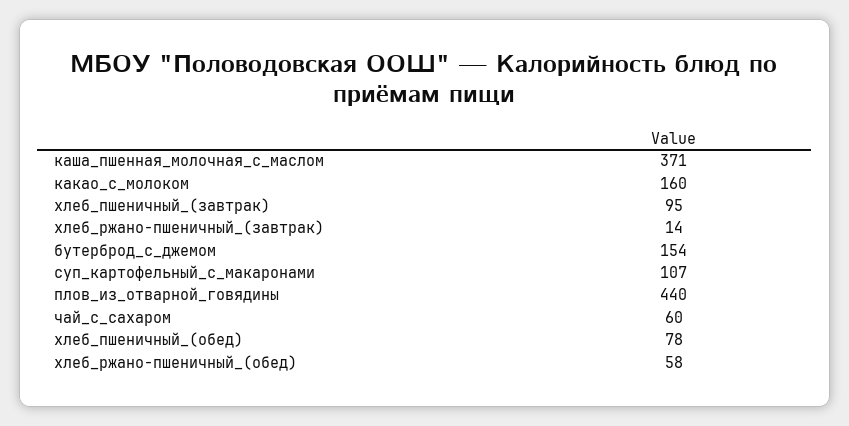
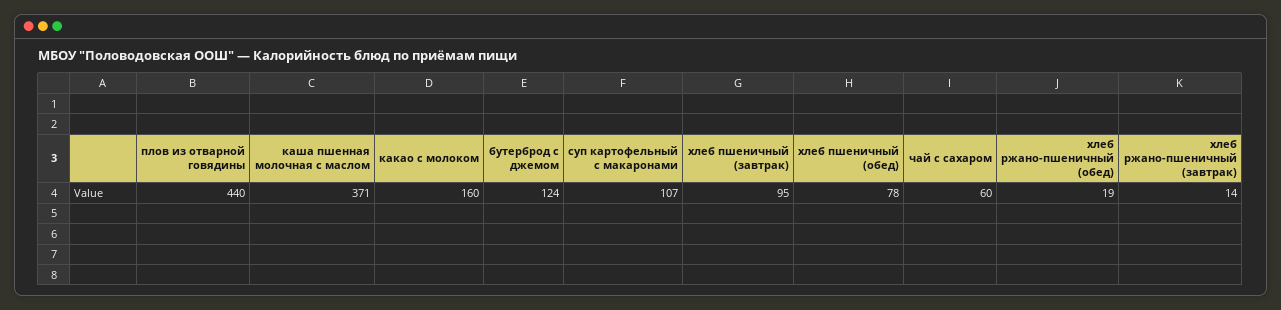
бутерброд_с_джемом: 154 -> 124
хлеб_ржано-пшеничный_(обед): 58 -> 19

